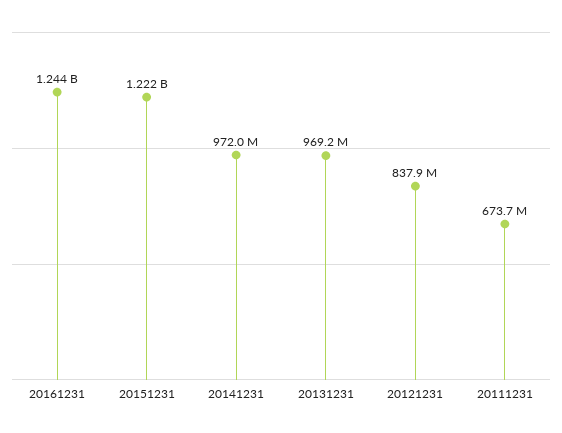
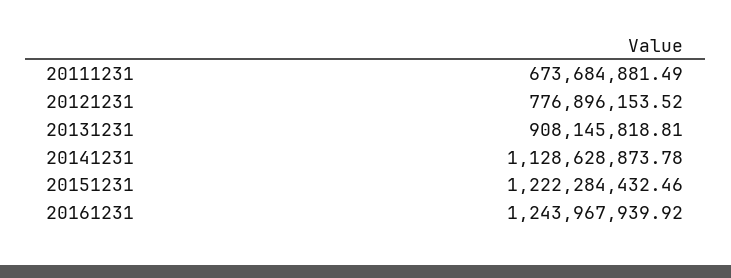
20141231: 972000000 -> 1128628873.78
20131231: 969200000 -> 908145818.81
20121231: 837900000 -> 776896153.52

